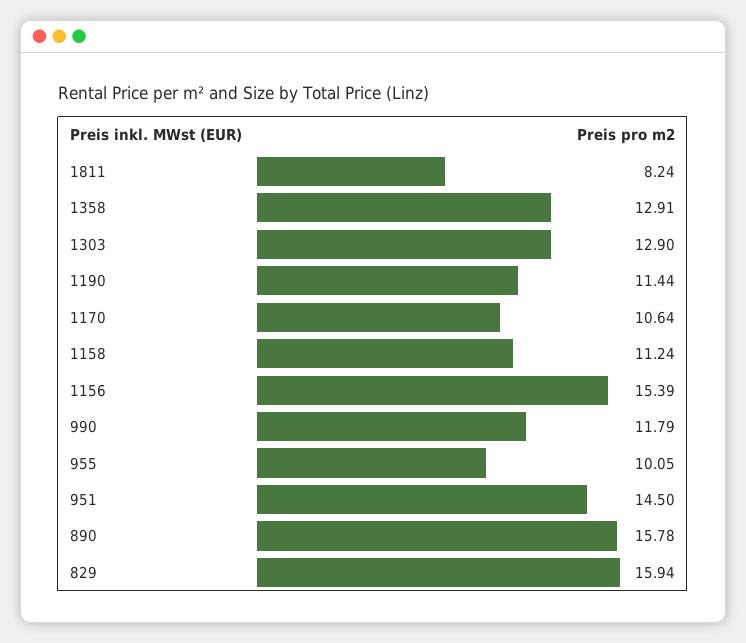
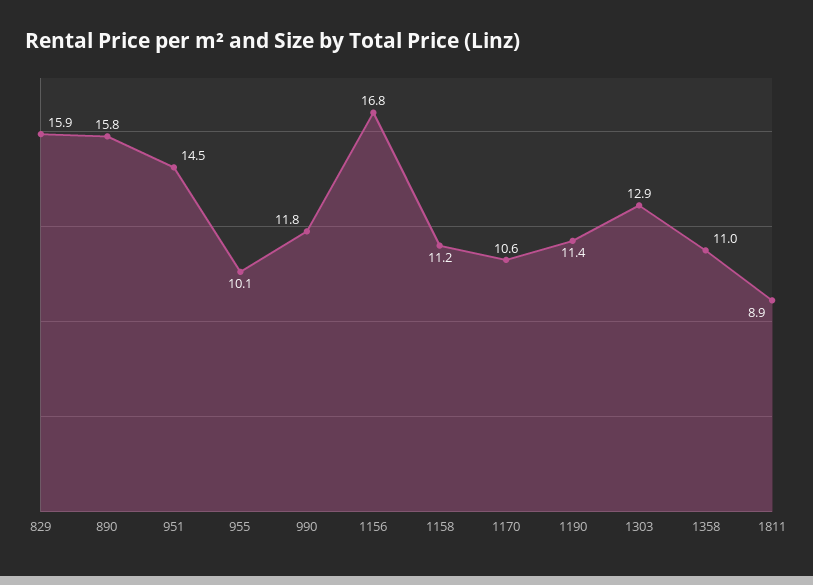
1811: 8.24 -> 8.9
1358: 12.91 -> 11
1156: 15.39 -> 16.8

